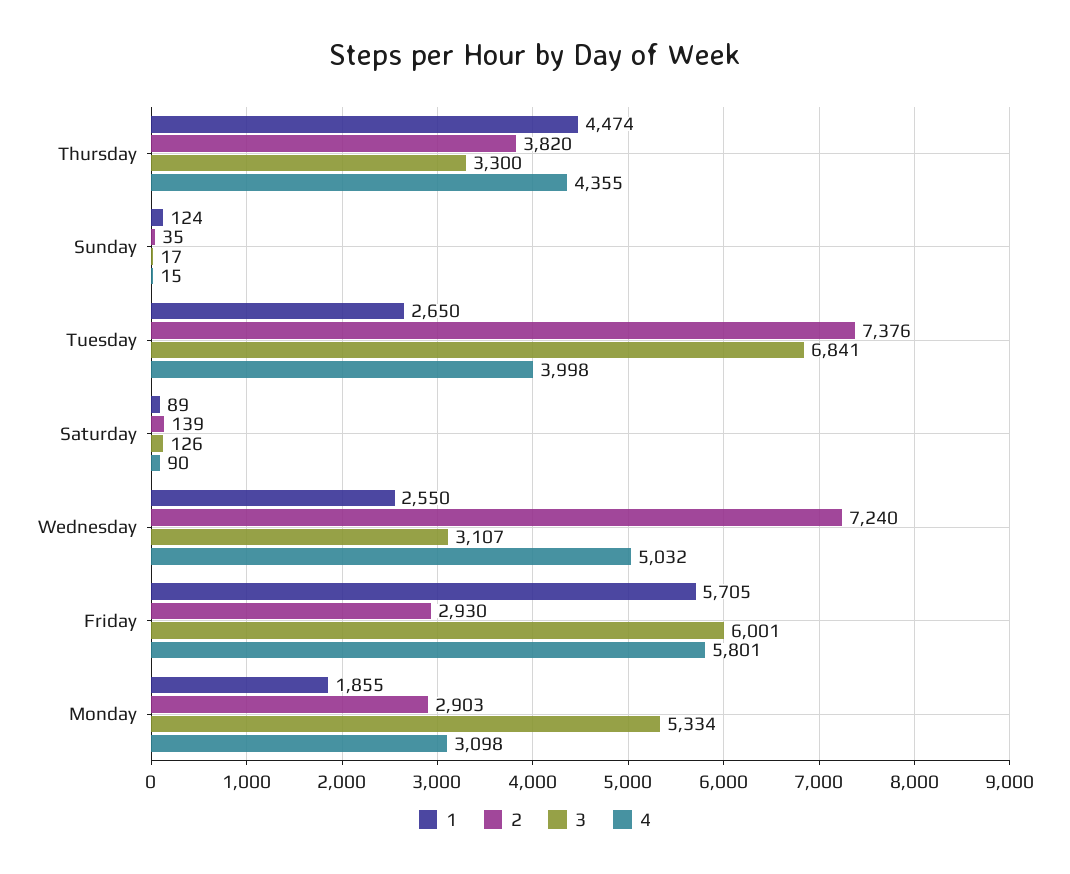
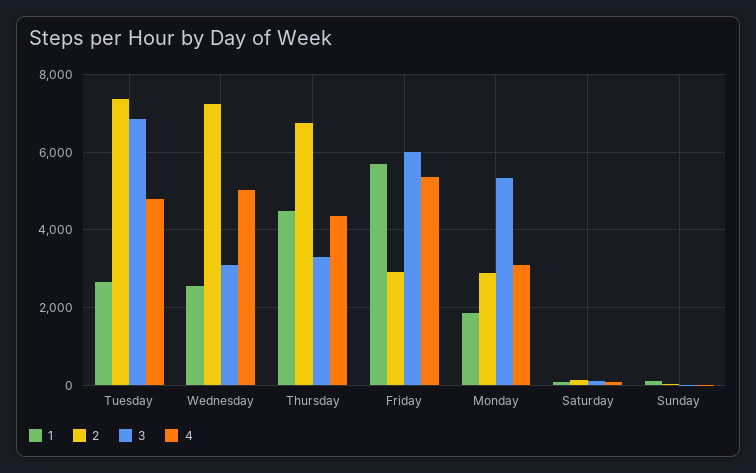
2, Thursday: 3820 -> 6800
4, Tuesday: 3998 -> 4800
4, Friday: 5801 -> 5400

